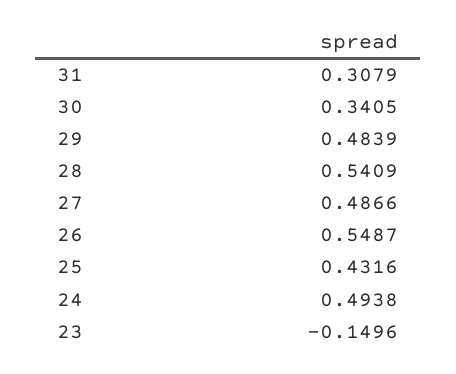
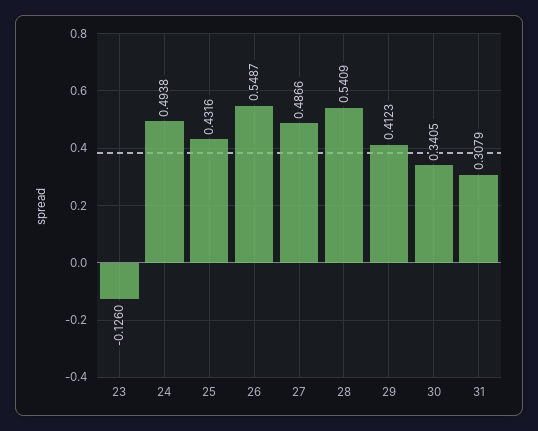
29: 0.4839 -> 0.4123
23: -0.1496 -> -0.126

